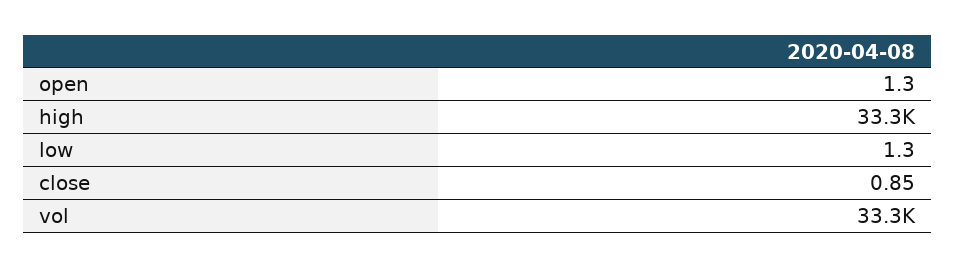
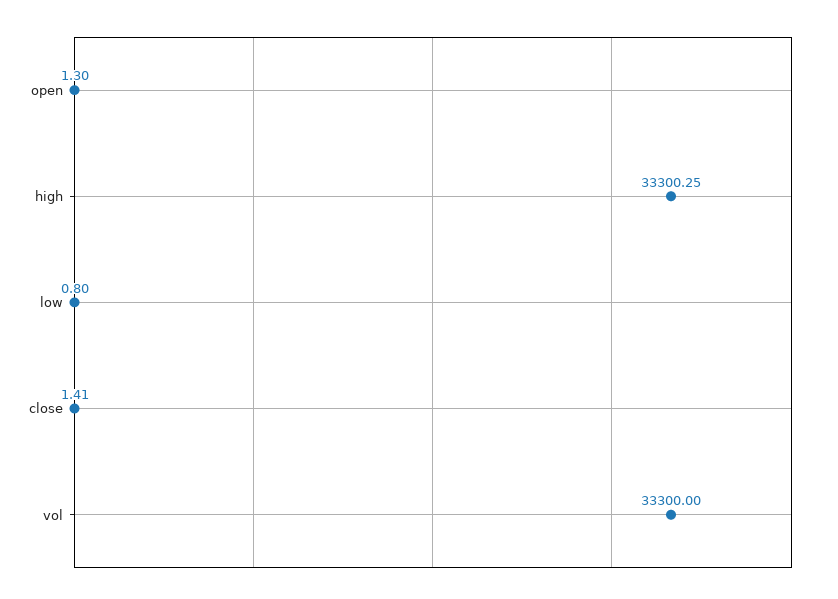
low: 1.3 -> 0.8
close: 0.85 -> 1.41

